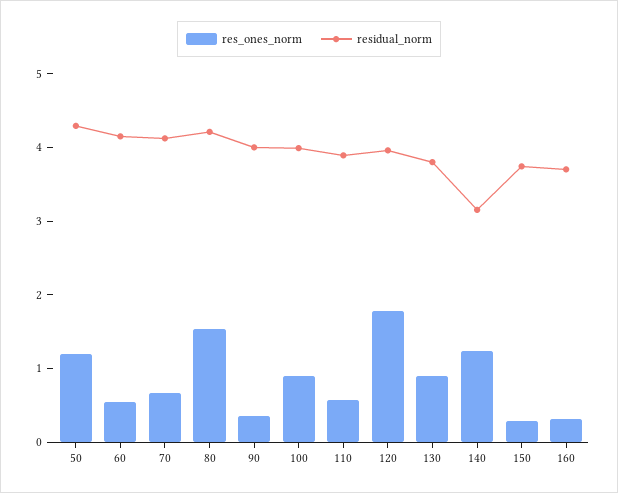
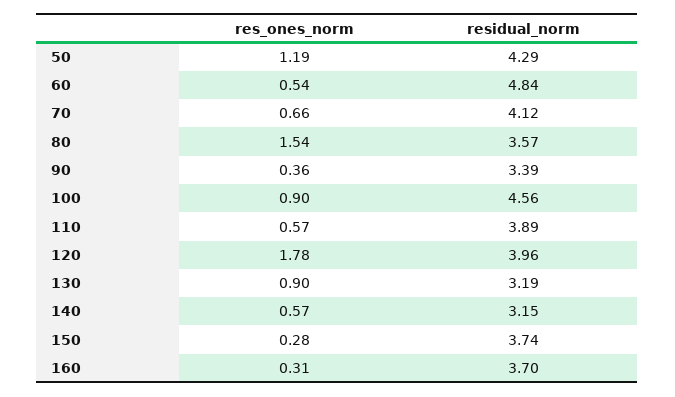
residual_norm, 60: 4.2 -> 4.84
residual_norm, 80: 4.2 -> 3.57
residual_norm, 90: 4 -> 3.39
residual_norm, 100: 4 -> 4.56
residual_norm, 130: 3.8 -> 3.19
res_ones_norm, 140: 1.2 -> 0.57

